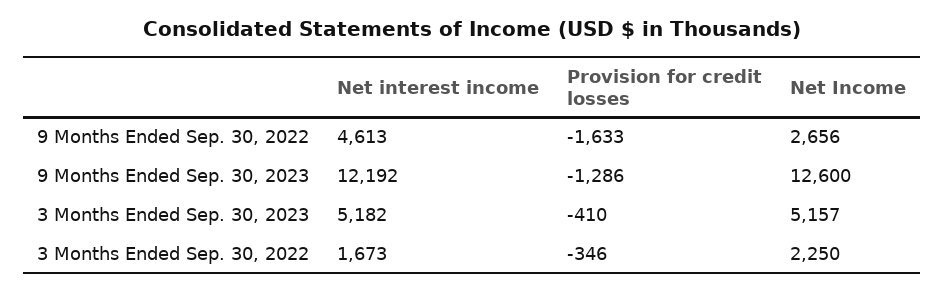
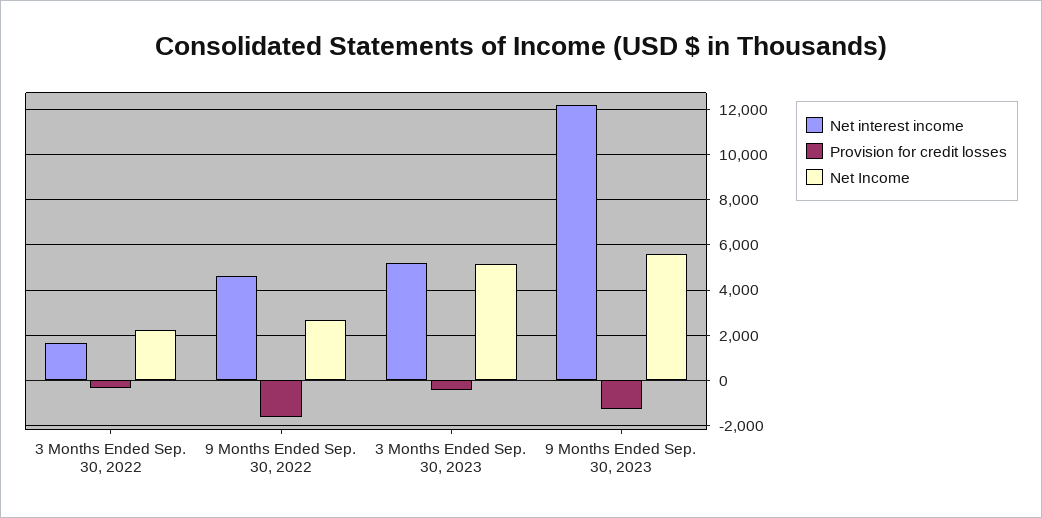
Net Income, 9 Months Ended Sep. 30, 2023: 12600 -> 5500

